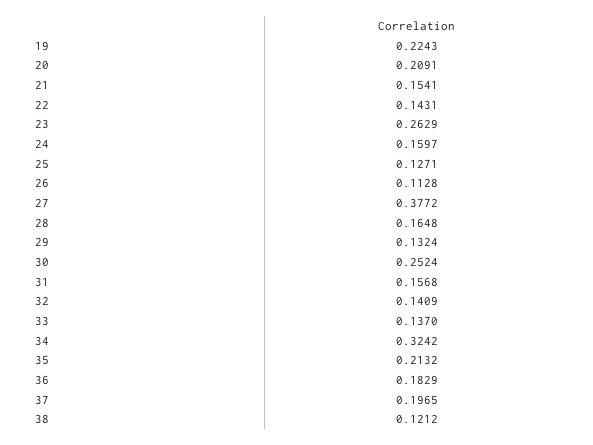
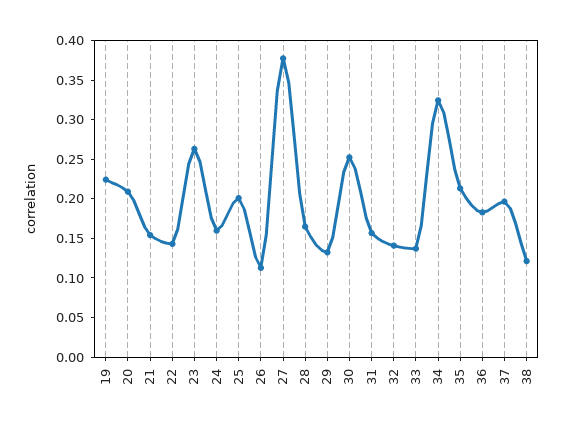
25: 0.1271 -> 0.2

